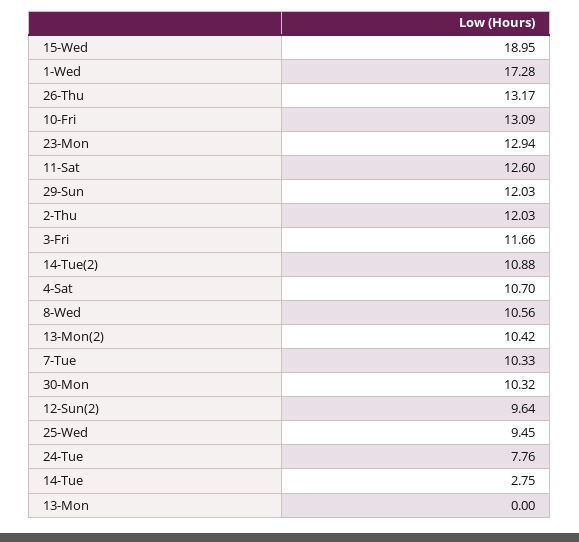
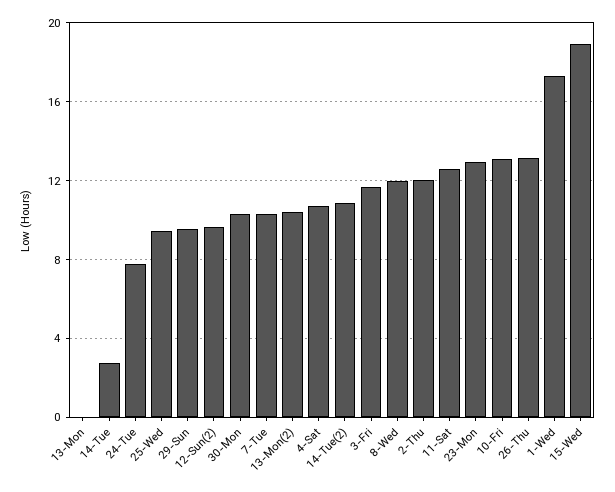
29-Sun: 12.03 -> 9.5
8-Wed: 10.56 -> 12

